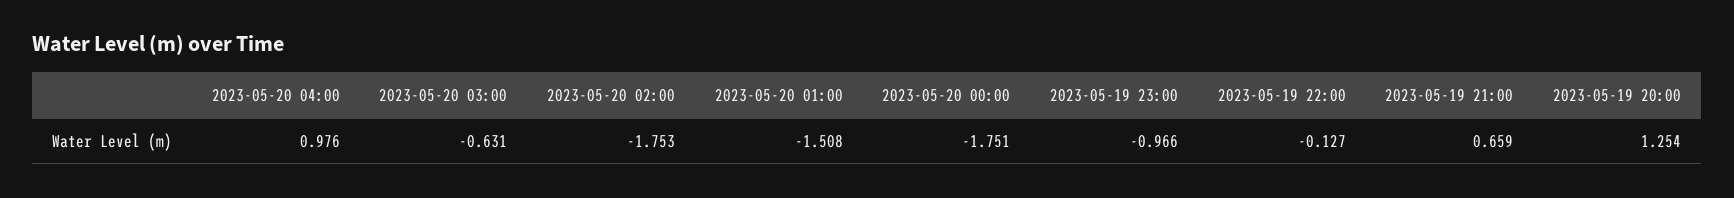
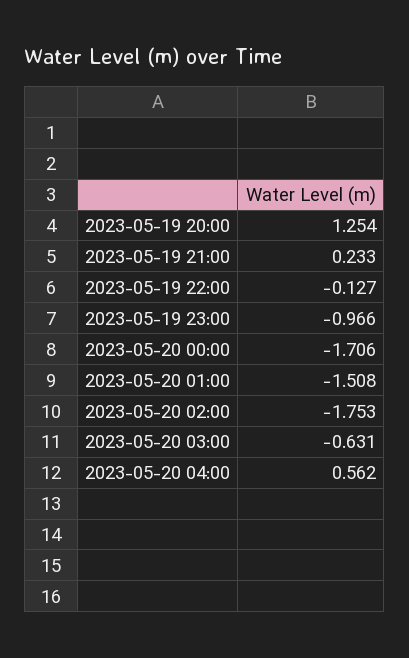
2023-05-20 04:00: 0.976 -> 0.562
2023-05-20 00:00: -1.751 -> -1.706
2023-05-19 21:00: 0.659 -> 0.233

